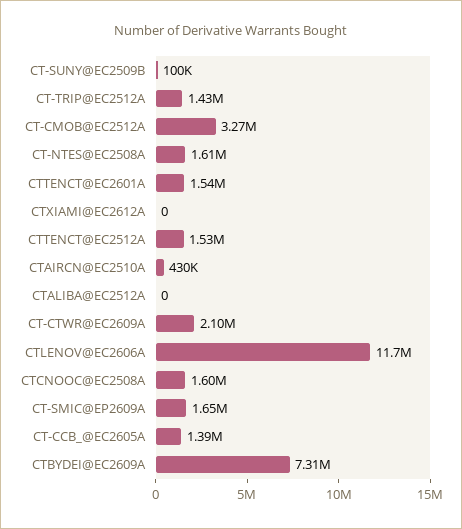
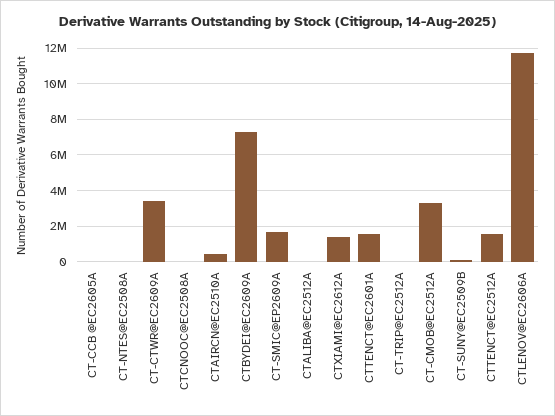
CT-TRIP@EC2512A: 1430000 -> 0
CT-NTES@EC2508A: 1610000 -> 0
CTXIAMI@EC2612A: 0 -> 1500000
CT-CTWR@EC2609A: 2100000 -> 3500000
CTCNOOC@EC2508A: 1600000 -> 0
CT-CCB_@EC2605A: 1390000 -> 0

